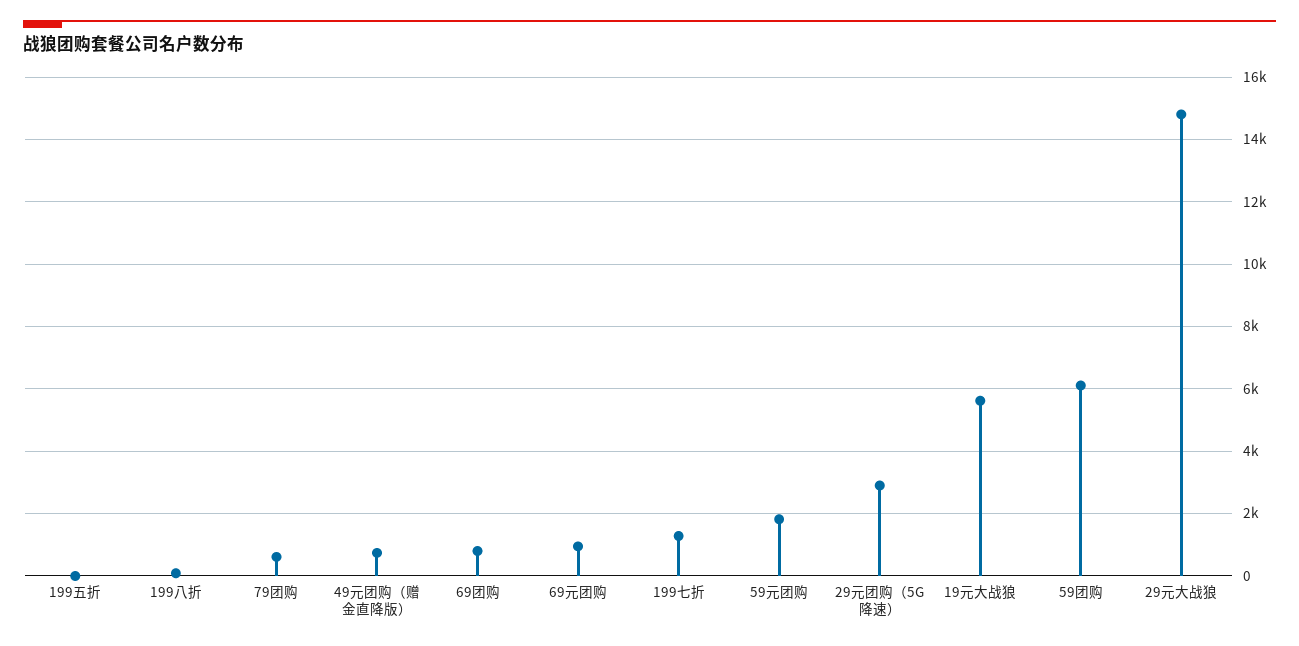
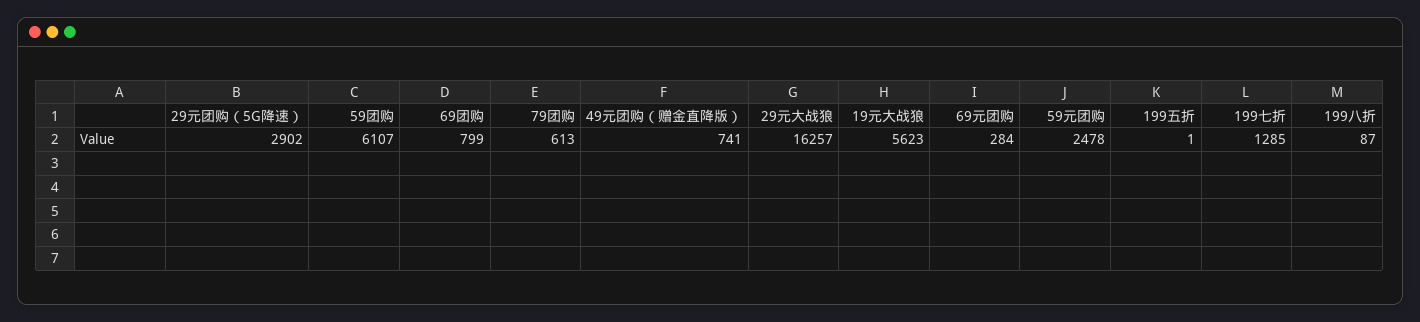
69元团购: 1000 -> 284
59元团购: 1800 -> 2478
29元大战狼: 14800 -> 16257

